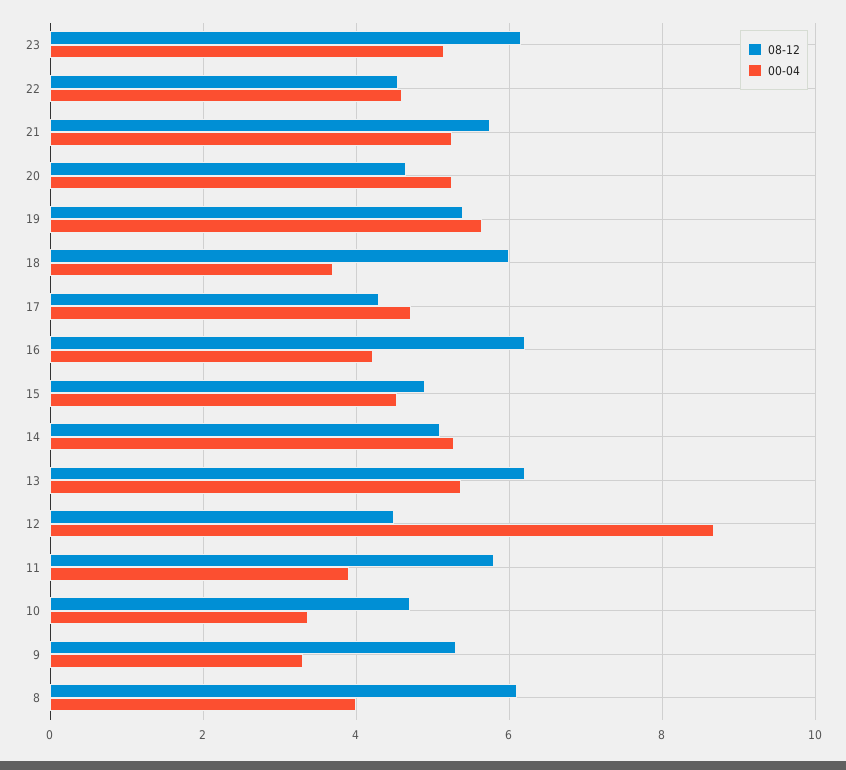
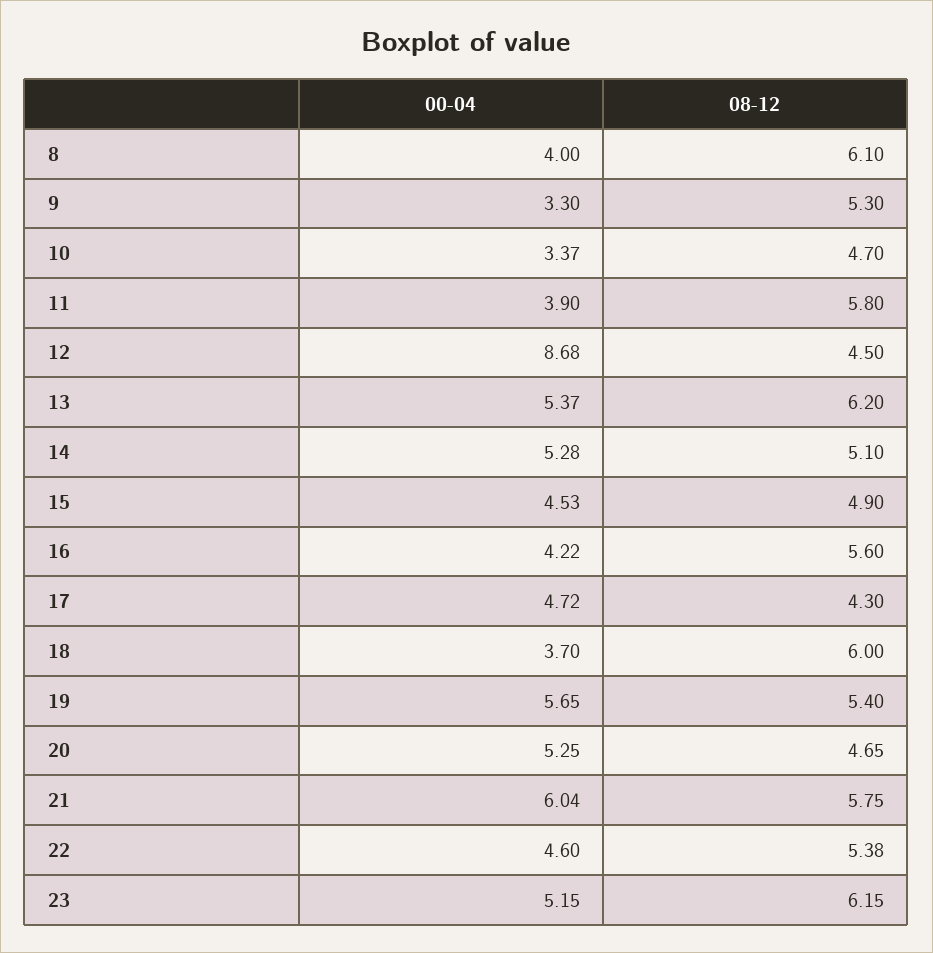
08-12, 22: 4.6 -> 5.38
00-04, 21: 5.2 -> 6.04
08-12, 16: 6.2 -> 5.6

